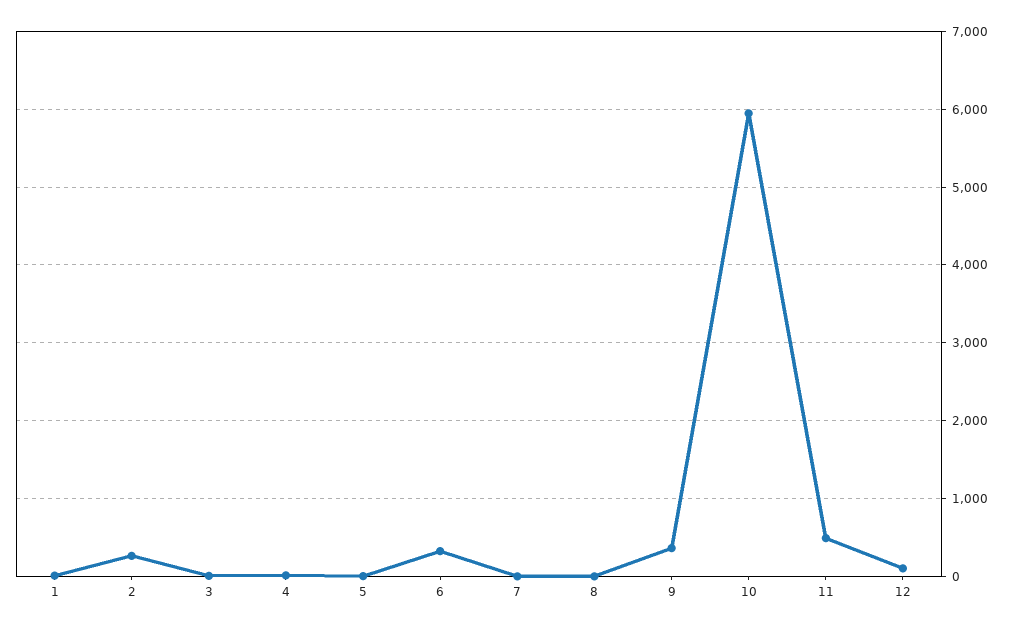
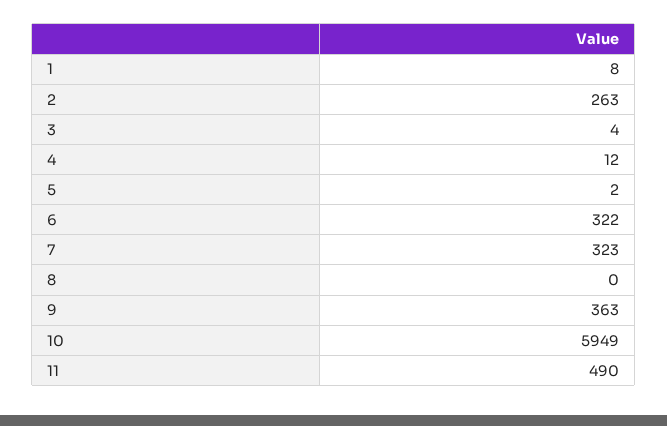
7: 0 -> 323
12: 100 -> none

